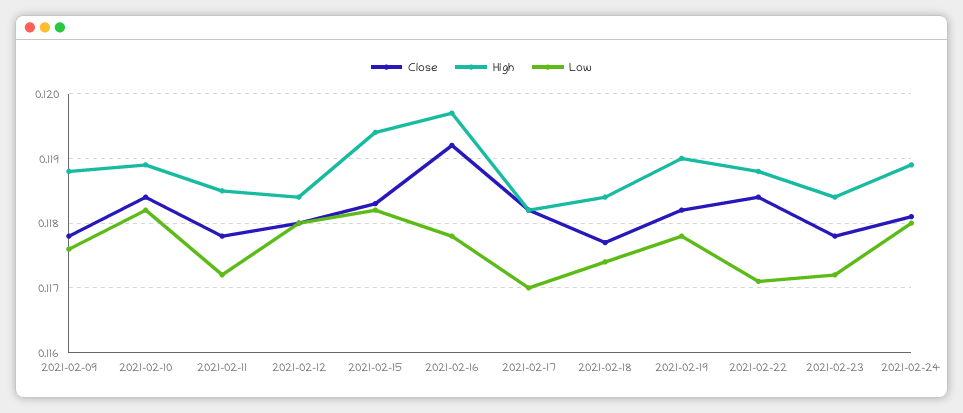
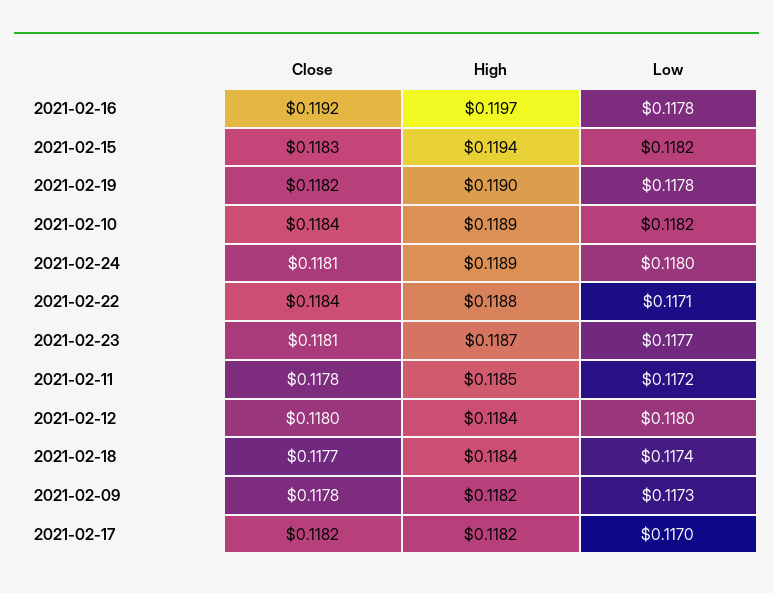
High, 2021-02-09: 0.1188 -> 0.1182
Low, 2021-02-09: 0.1176 -> 0.1173
Close, 2021-02-23: 0.1178 -> 0.1181
High, 2021-02-23: 0.1184 -> 0.1187
Low, 2021-02-23: 0.1172 -> 0.1177

